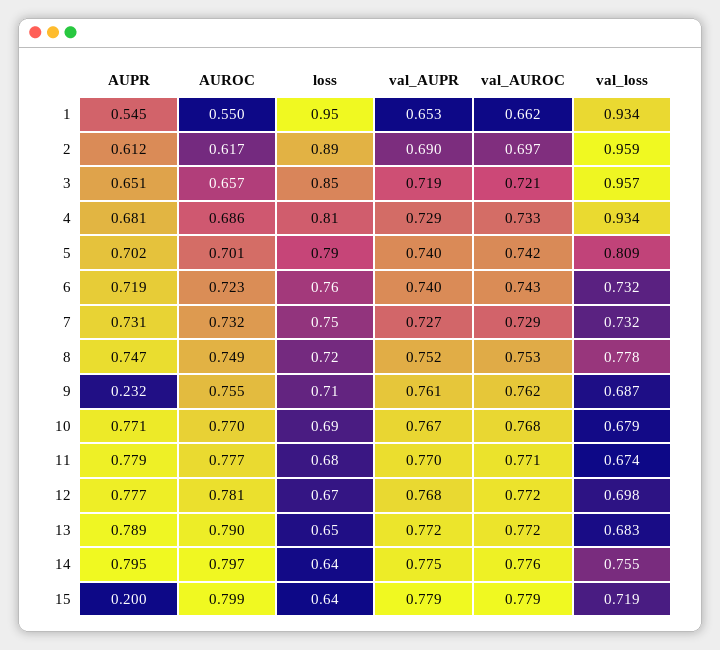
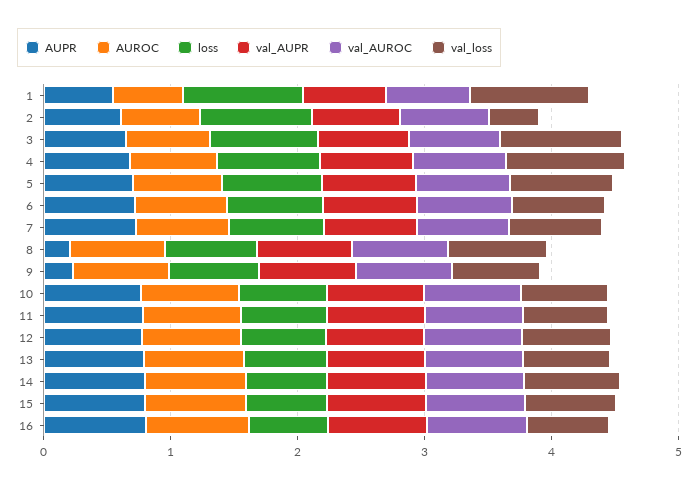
val_loss, 2: 0.959 -> 0.4
AUPR, 8: 0.747 -> 0.2
AUPR, 15: 0.2 -> 0.8
AUPR, 16: none -> 0.8
AUROC, 16: none -> 0.8
loss, 16: none -> 0.6
val_AUPR, 16: none -> 0.8
val_AUROC, 16: none -> 0.8
val_loss, 16: none -> 0.6

